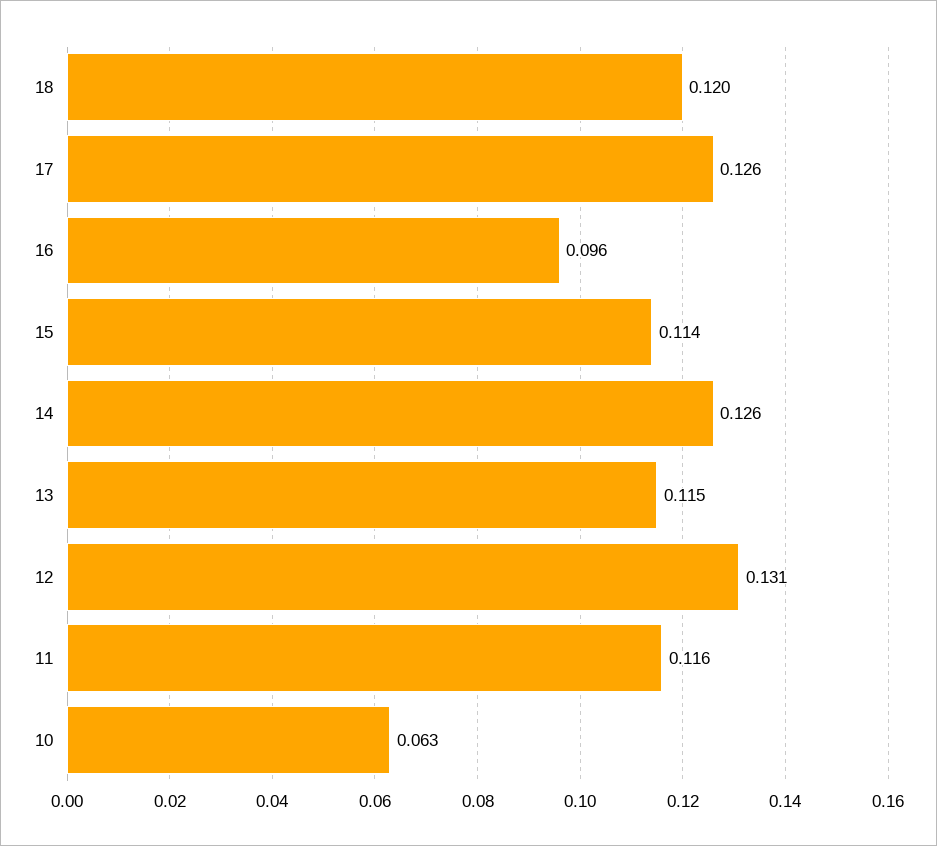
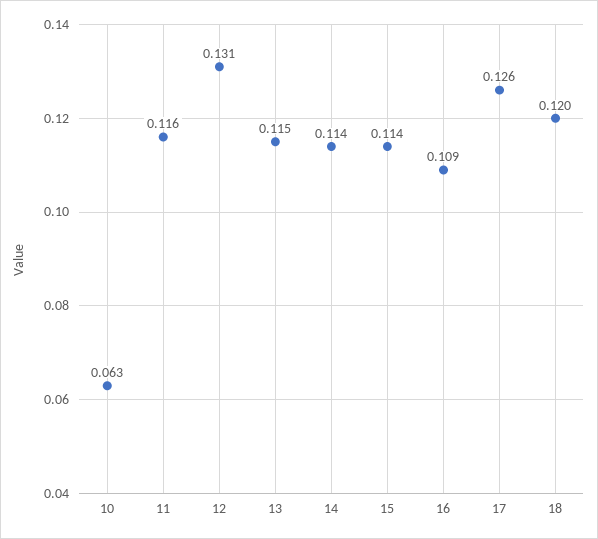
16: 0.096 -> 0.109
14: 0.126 -> 0.114

